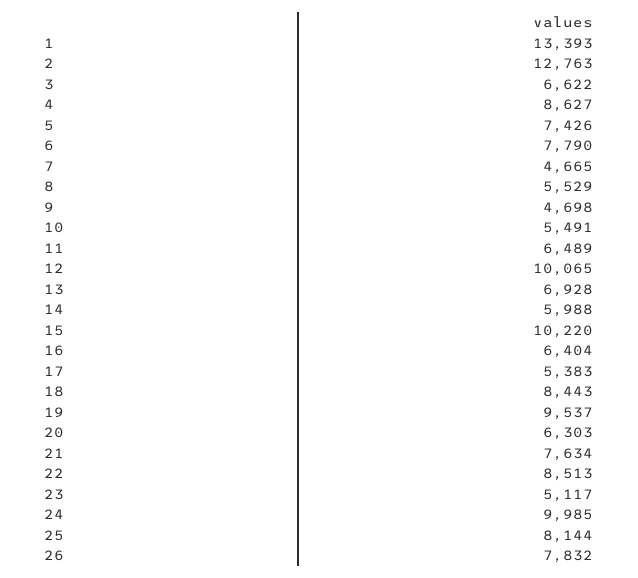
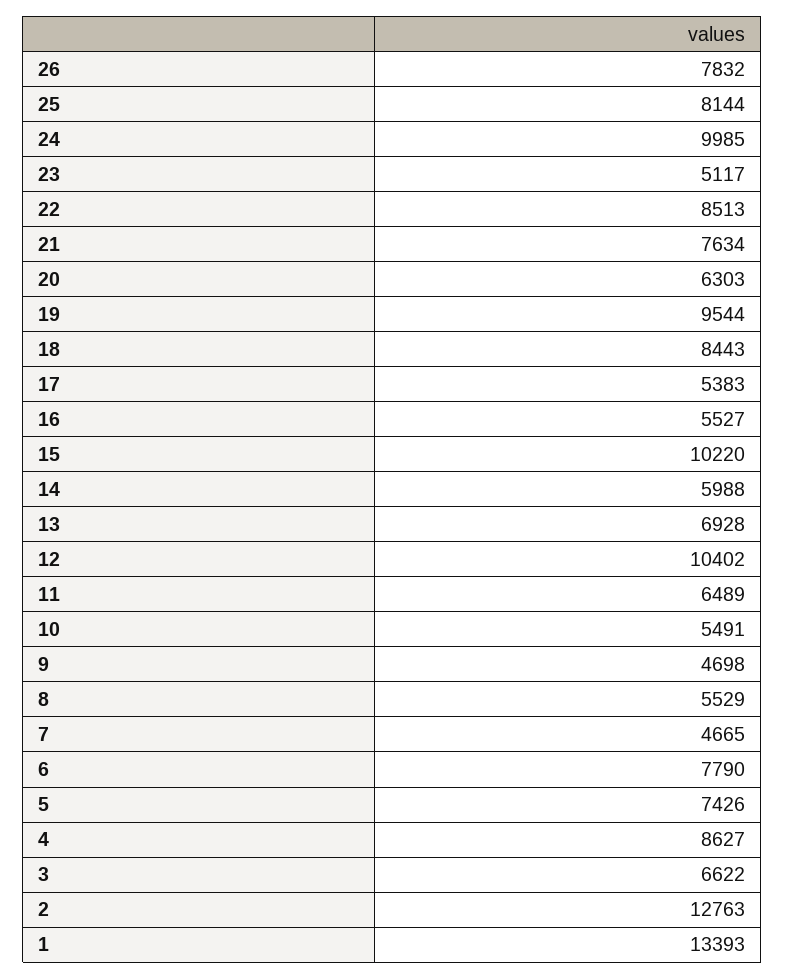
12: 10065 -> 10402
16: 6404 -> 5527
19: 9537 -> 9544

